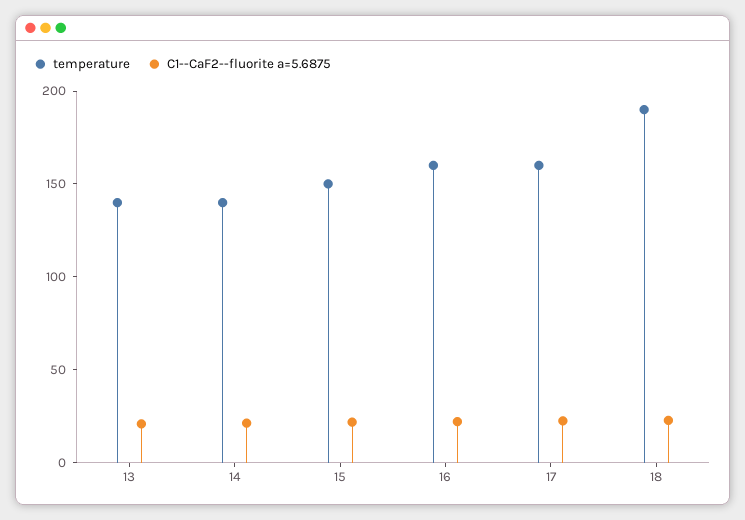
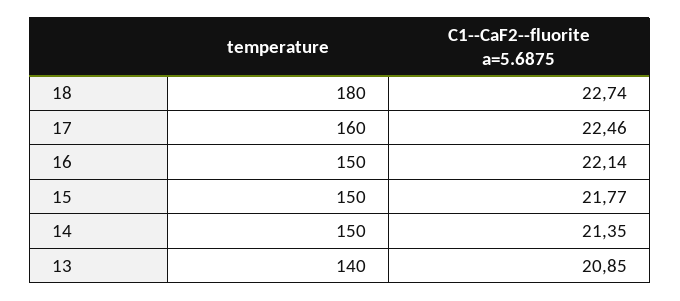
temperature, 14: 140 -> 150
temperature, 16: 160 -> 150
temperature, 18: 190 -> 180

